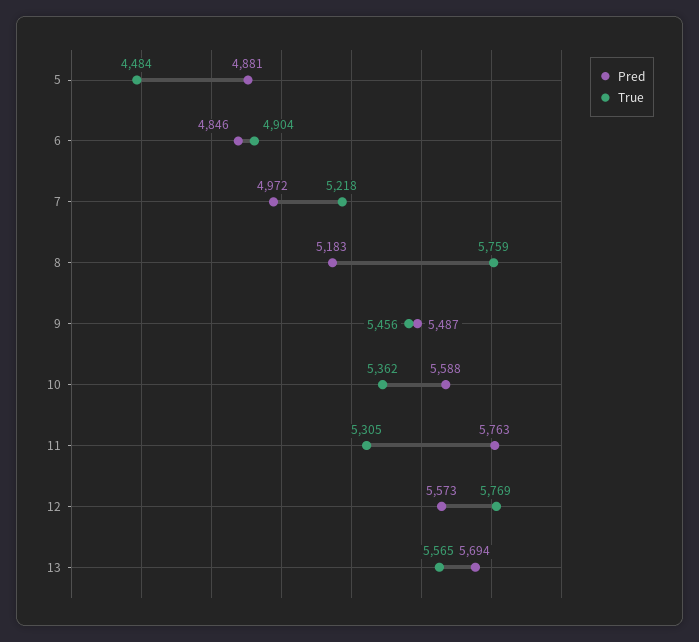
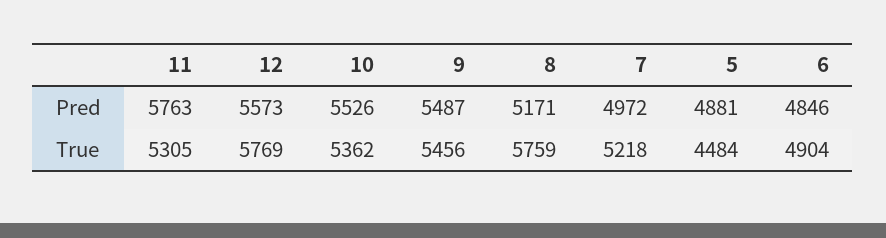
Pred, 8: 5183 -> 5171
Pred, 10: 5588 -> 5526
Pred, 13: 5694 -> none
True, 13: 5565 -> none

